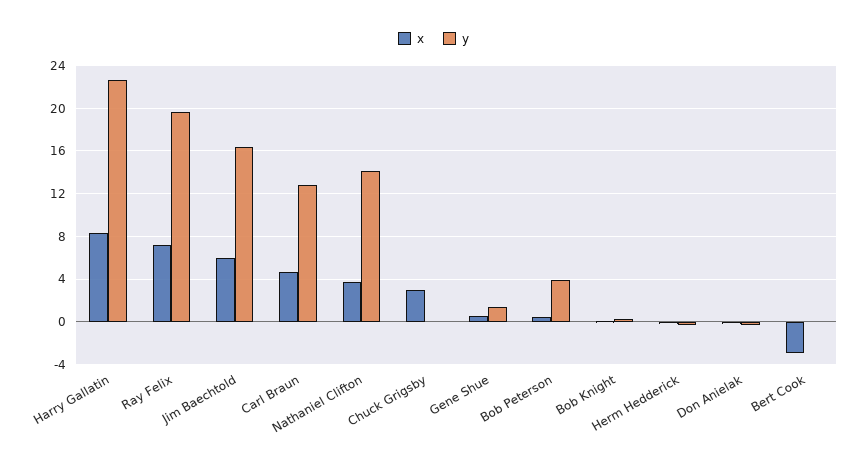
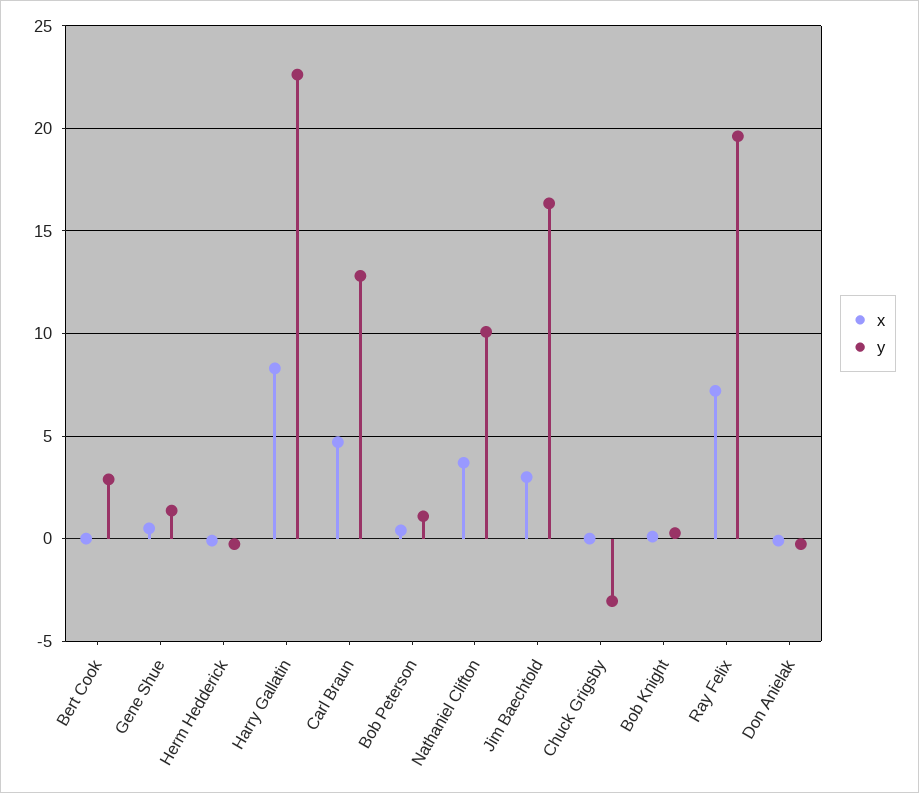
x, Jim Baechtold: 6 -> 3
y, Nathaniel Clifton: 14 -> 10
x, Chuck Grigsby: 3 -> 0
y, Chuck Grigsby: 0 -> -3
y, Bob Peterson: 4 -> 1
x, Bert Cook: -3 -> 0
y, Bert Cook: 0 -> 3

